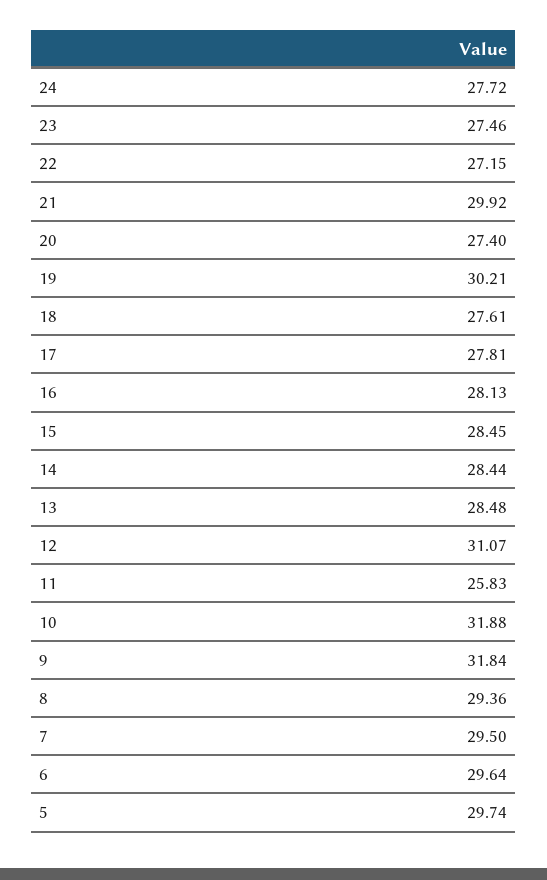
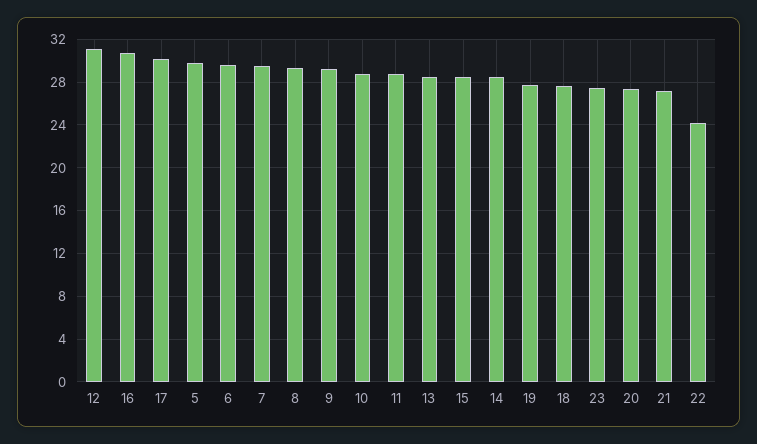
24: 27.72 -> none
22: 27.15 -> 24
21: 29.92 -> 27
19: 30.21 -> 28
17: 27.81 -> 30
16: 28.13 -> 31
11: 25.83 -> 29
10: 31.88 -> 29
9: 31.84 -> 29

